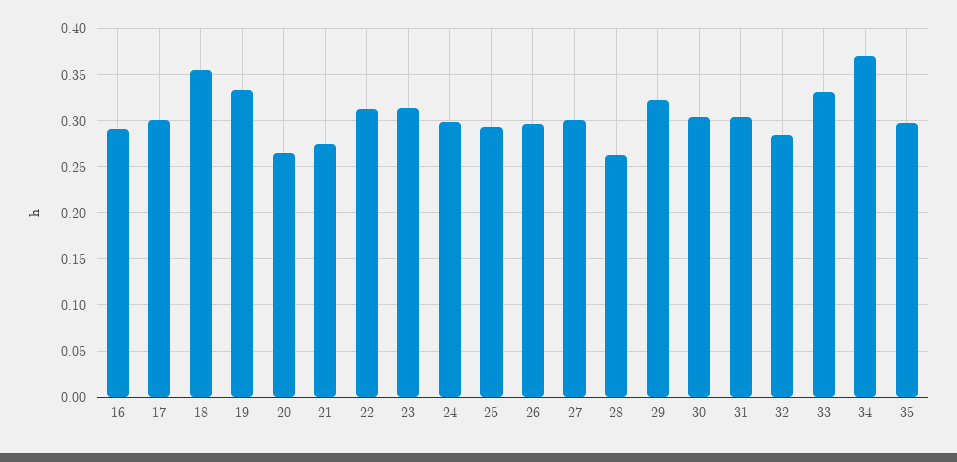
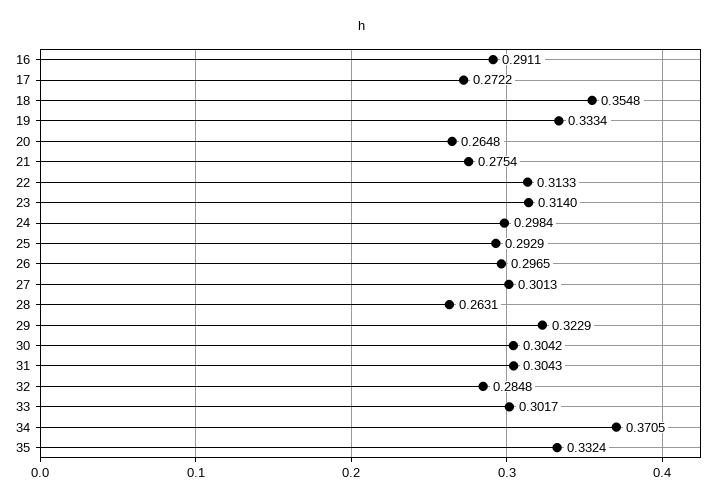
17: 0.3 -> 0.2722
33: 0.33 -> 0.3017
35: 0.3 -> 0.3324

